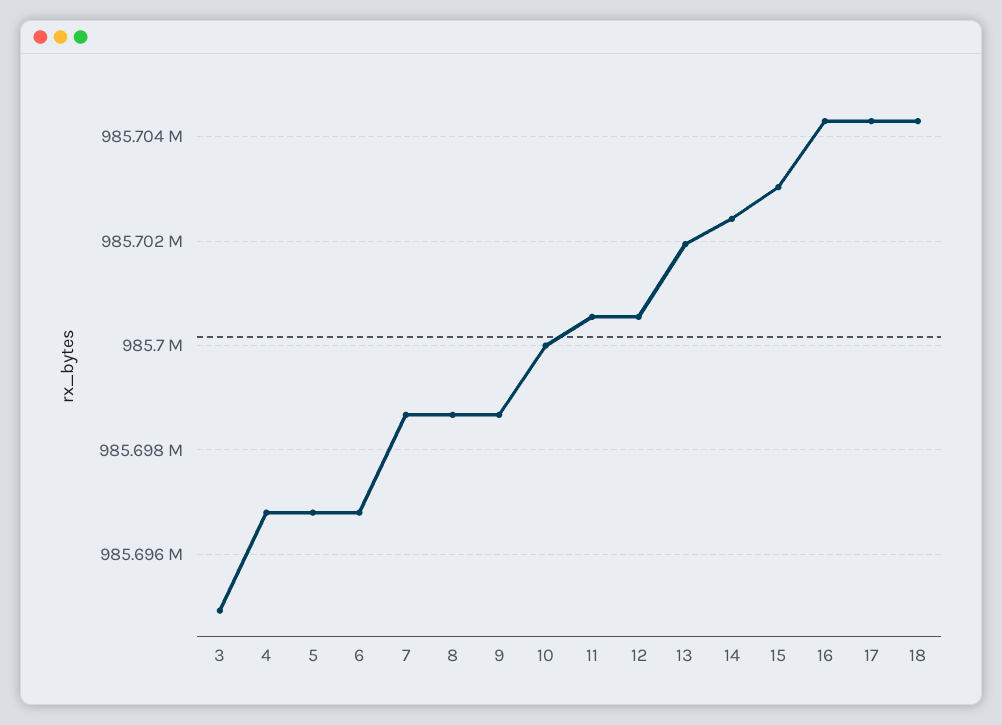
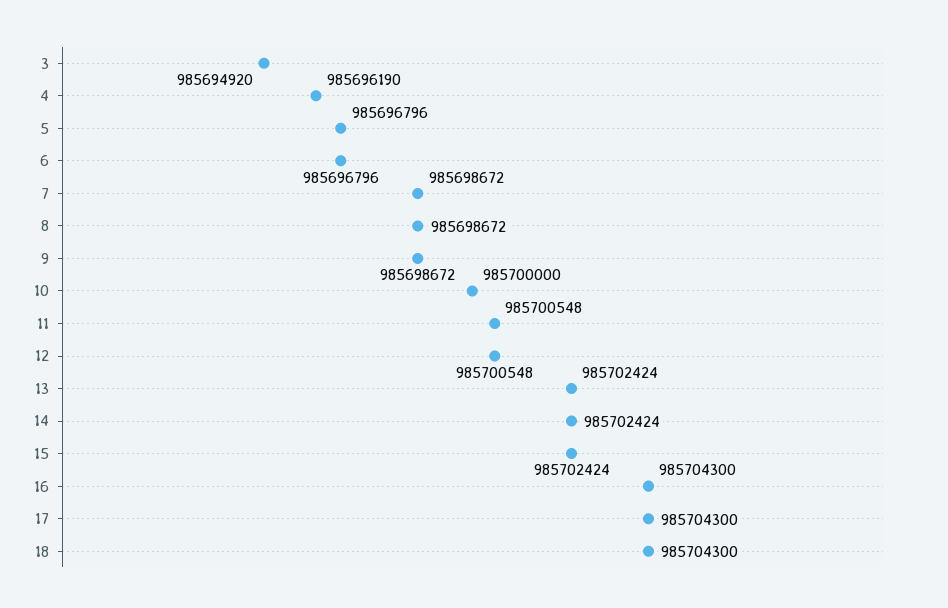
4: 985696800 -> 985696190
13: 985702000 -> 985702424
15: 985703000 -> 985702424

